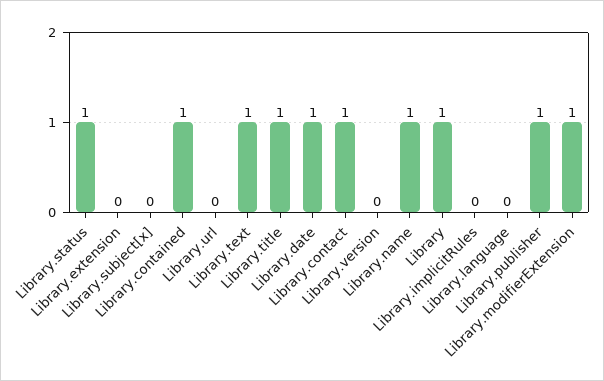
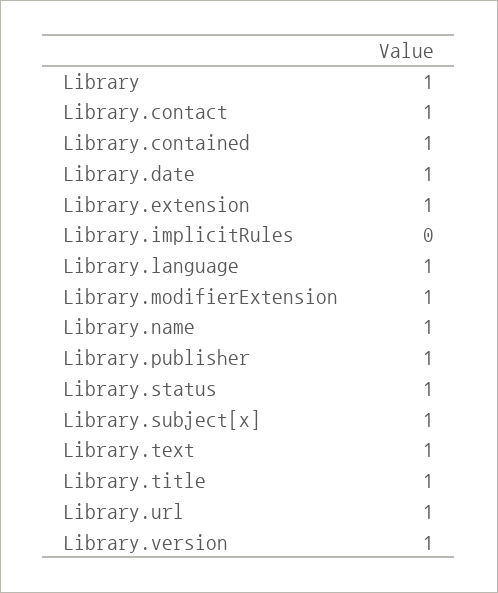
Library.extension: 0 -> 1
Library.subject[x]: 0 -> 1
Library.url: 0 -> 1
Library.version: 0 -> 1
Library.language: 0 -> 1

